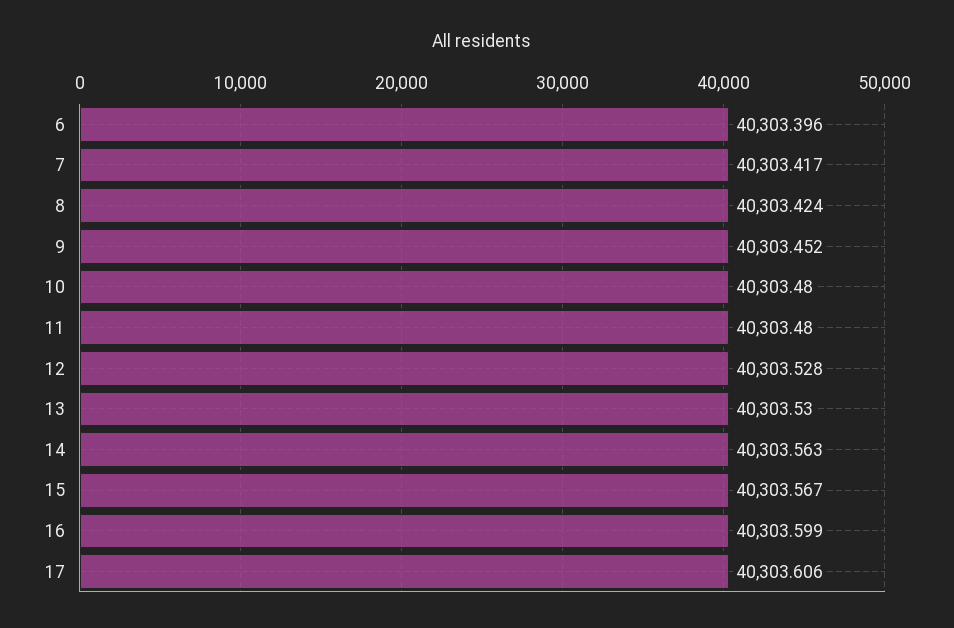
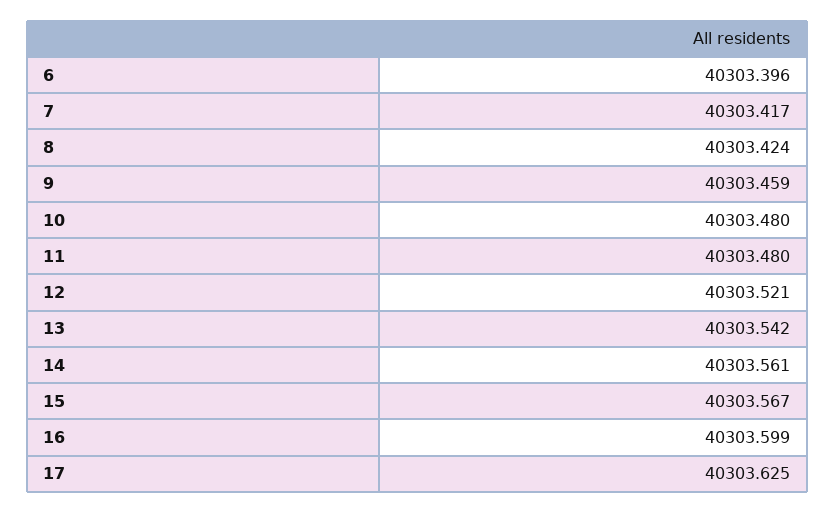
9: 40303.452 -> 40303.459
12: 40303.528 -> 40303.521
13: 40303.53 -> 40303.542
14: 40303.563 -> 40303.561
17: 40303.606 -> 40303.625

